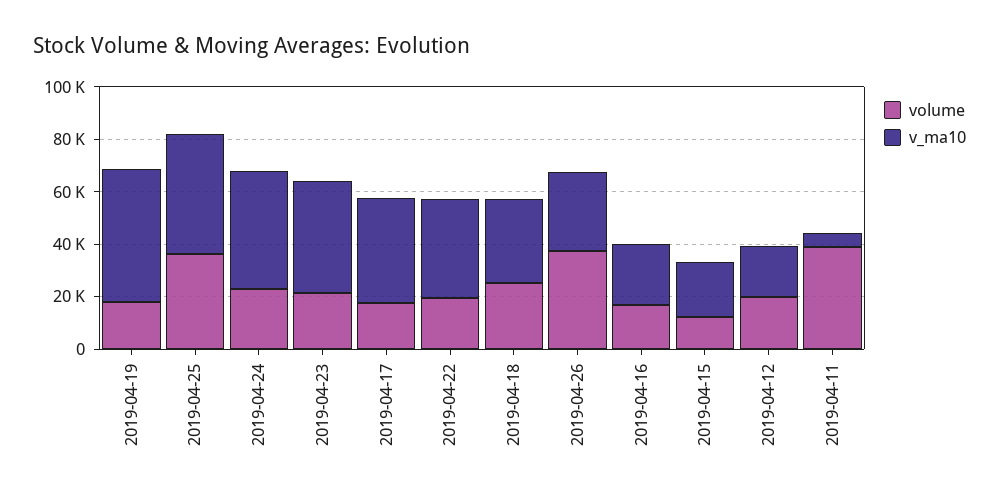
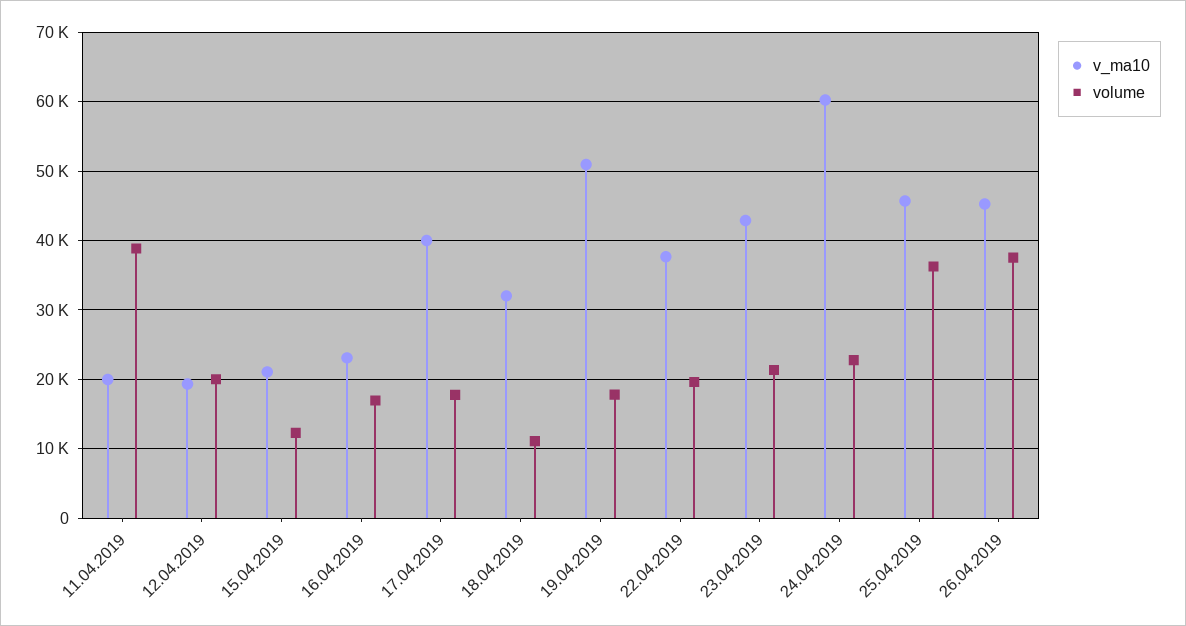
v_ma10, 2019-04-24: 45000 -> 60000
volume, 2019-04-18: 25000 -> 11000
v_ma10, 2019-04-26: 30000 -> 45000
v_ma10, 2019-04-11: 5000 -> 20000

